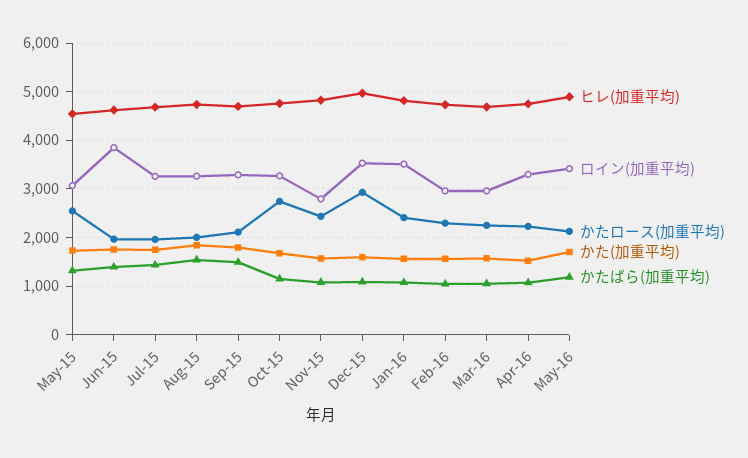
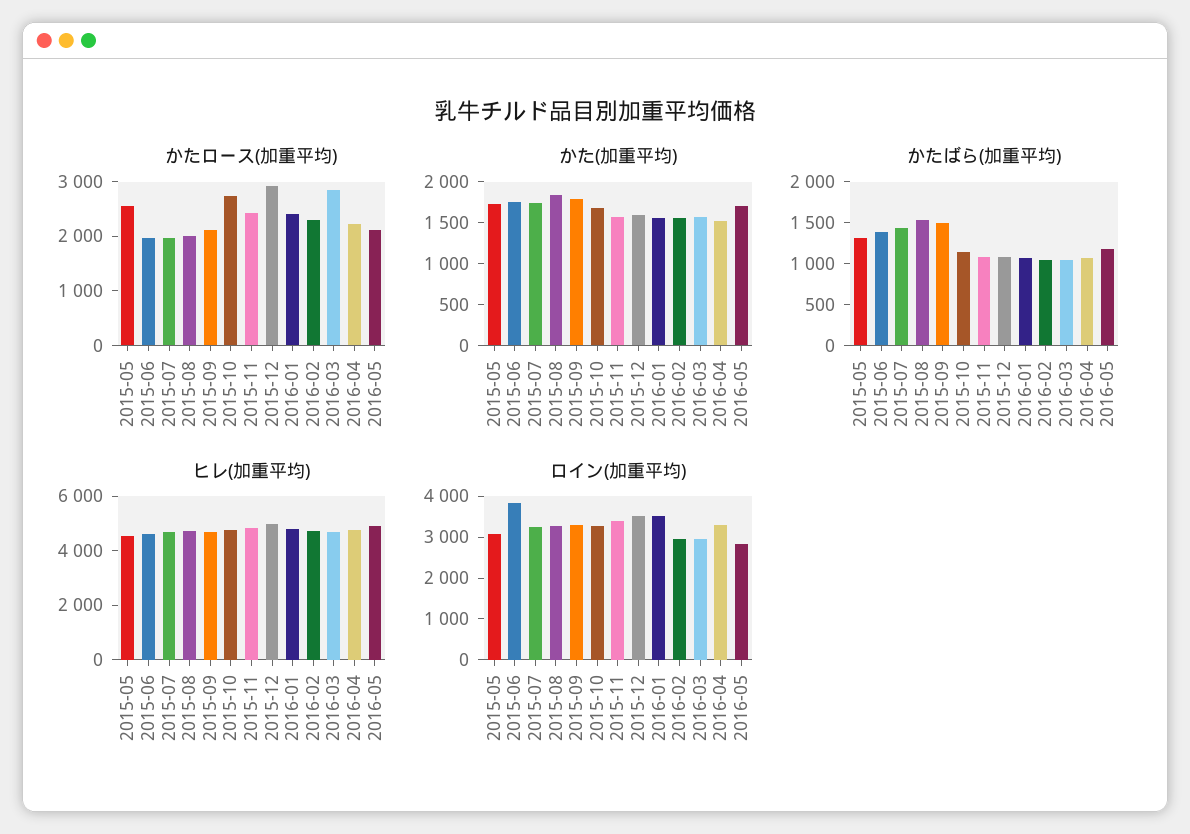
ロイン(加重平均), Nov-15: 2800 -> 3400
かたロース(加重平均), Mar-16: 2200 -> 2800
ロイン(加重平均), May-16: 3400 -> 2800

